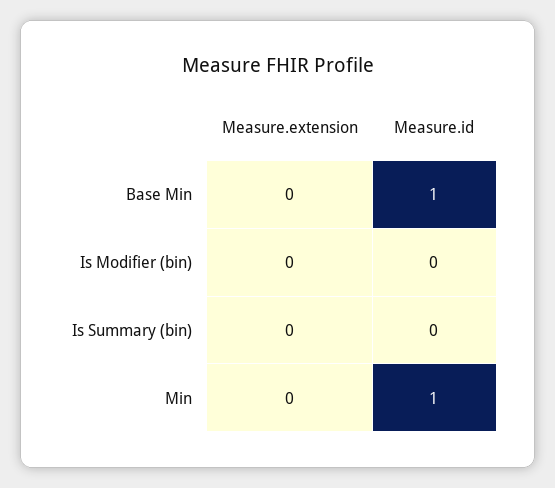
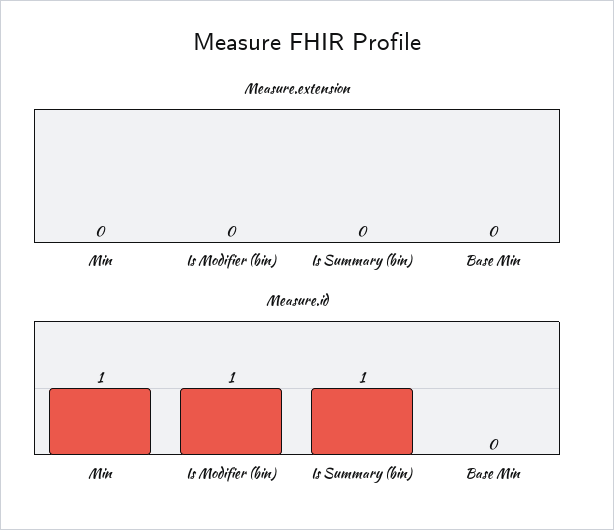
Measure.id, Base Min: 1 -> 0
Measure.id, Is Modifier (bin): 0 -> 1
Measure.id, Is Summary (bin): 0 -> 1

